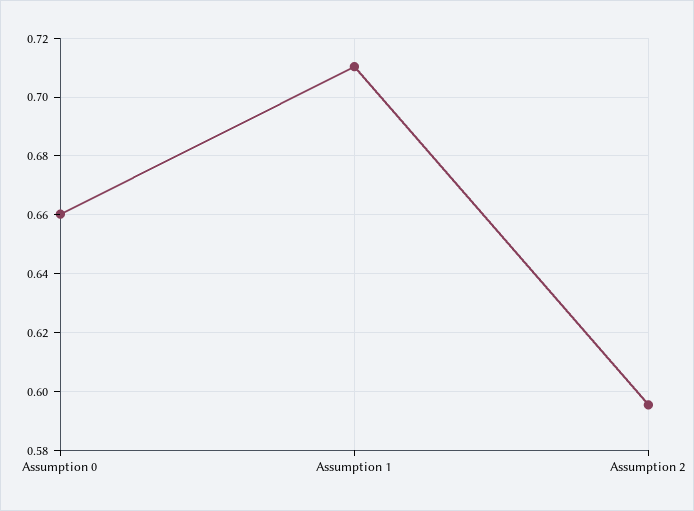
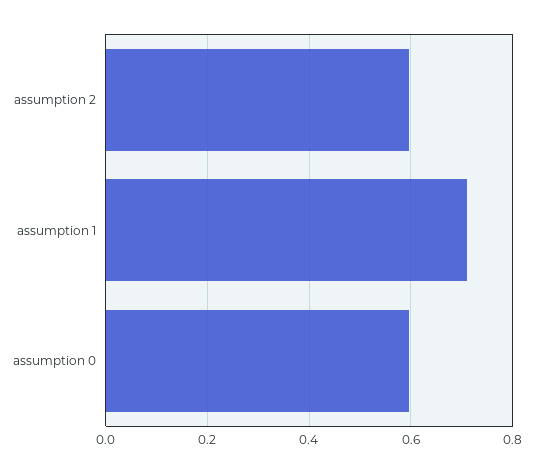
Assumption 0: 0.66 -> 0.6

